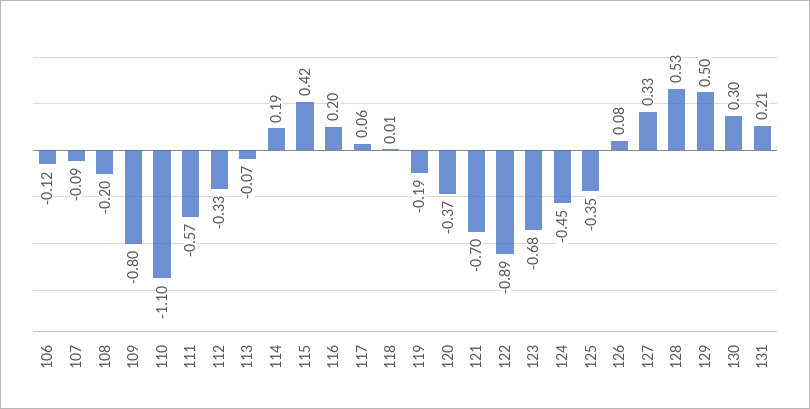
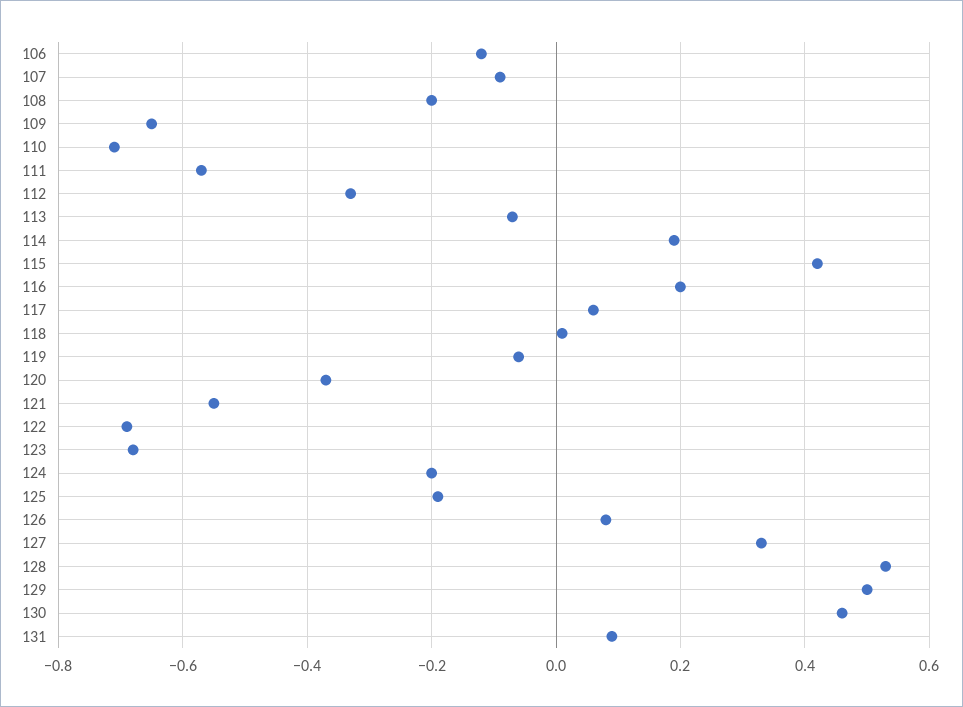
109: -0.8 -> -0.65
110: -1.1 -> -0.7
119: -0.19 -> -0.05
121: -0.7 -> -0.55
122: -0.89 -> -0.7
124: -0.45 -> -0.2
125: -0.35 -> -0.2
130: 0.3 -> 0.45
131: 0.21 -> 0.1

